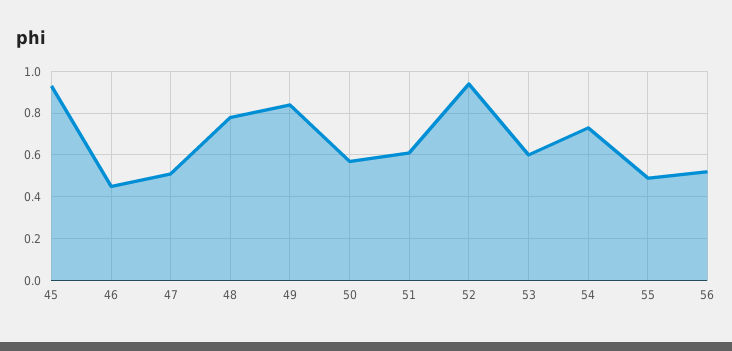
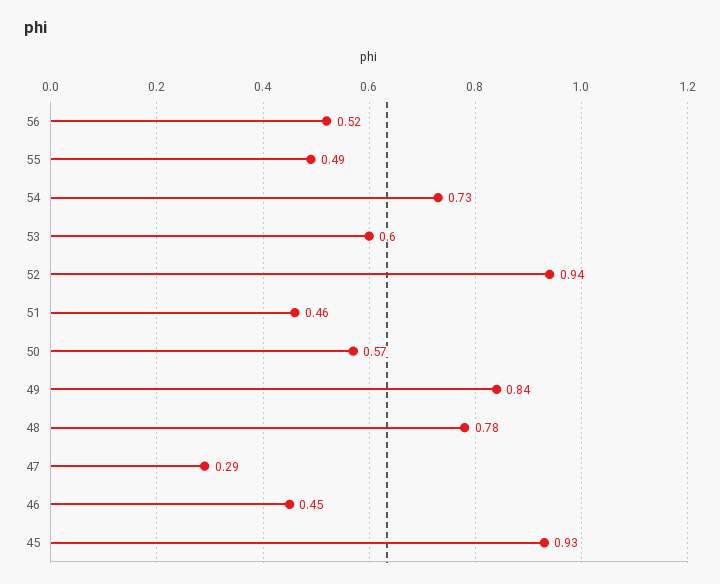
47: 0.5 -> 0.29
51: 0.6 -> 0.46

